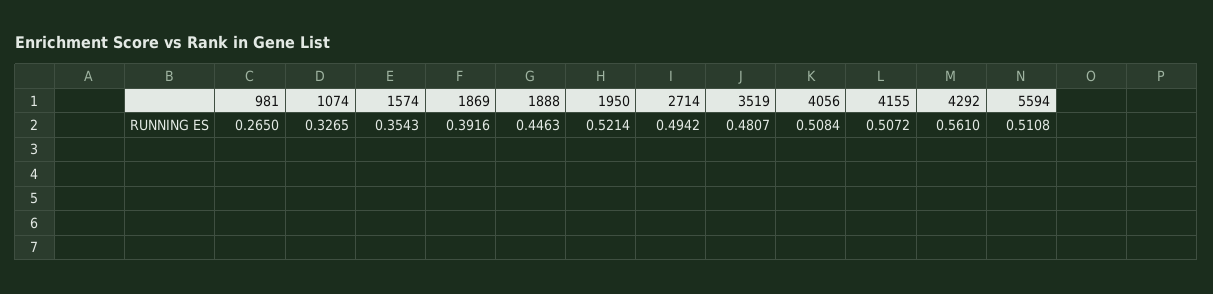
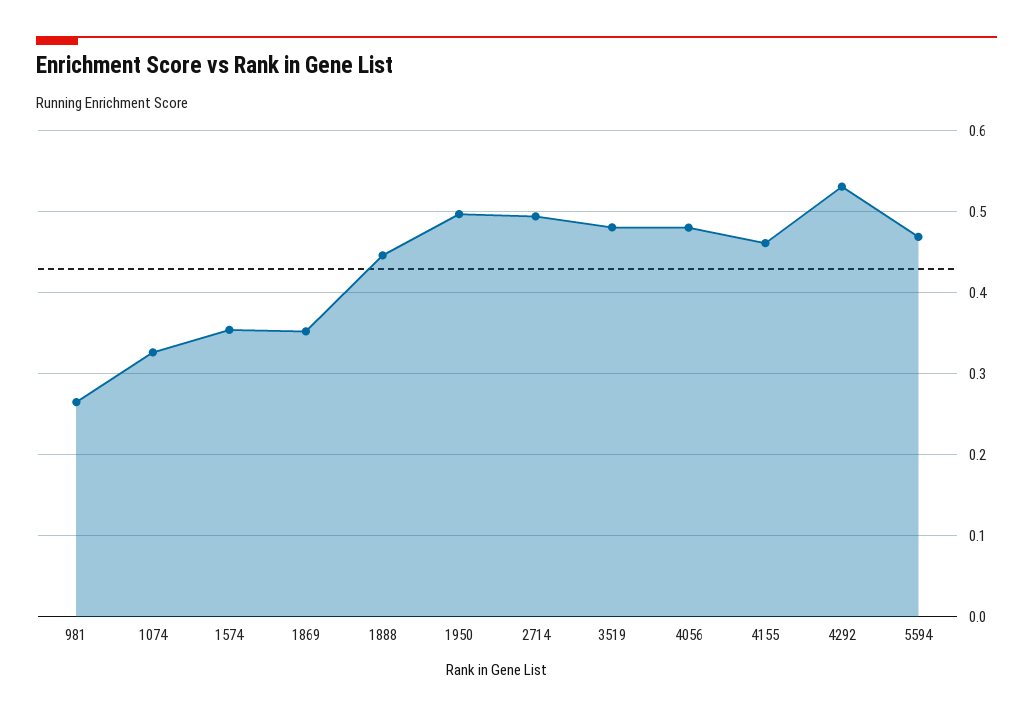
1869: 0.3916 -> 0.35
1950: 0.5214 -> 0.5
4056: 0.5084 -> 0.48
4155: 0.5072 -> 0.46
4292: 0.561 -> 0.53
5594: 0.5108 -> 0.47

